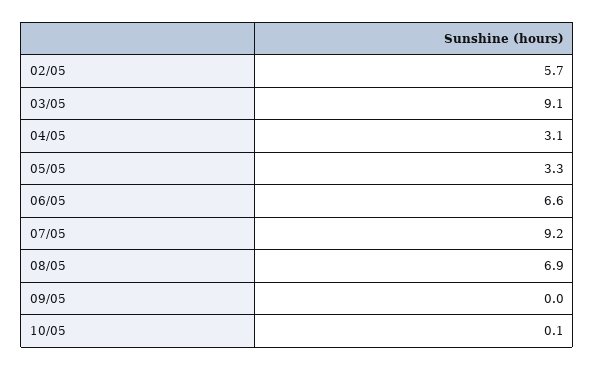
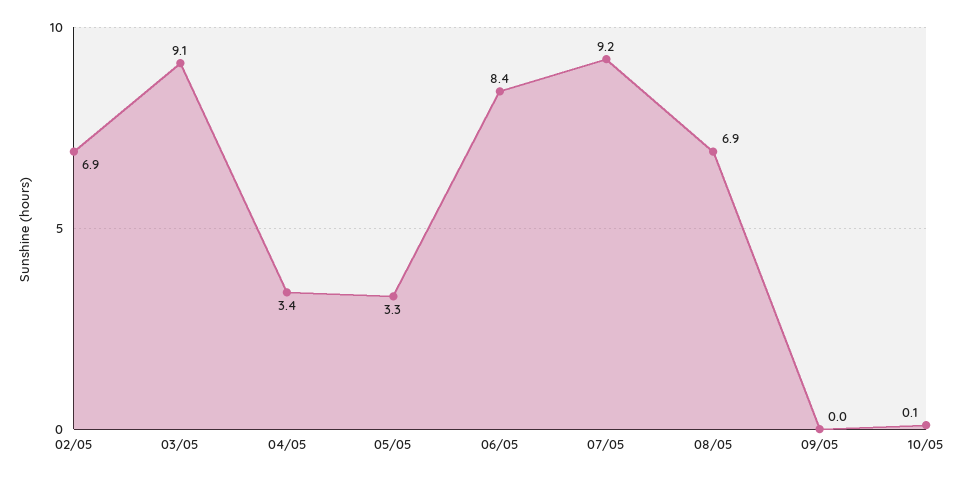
02/05: 5.7 -> 6.9
04/05: 3.1 -> 3.4
06/05: 6.6 -> 8.4

